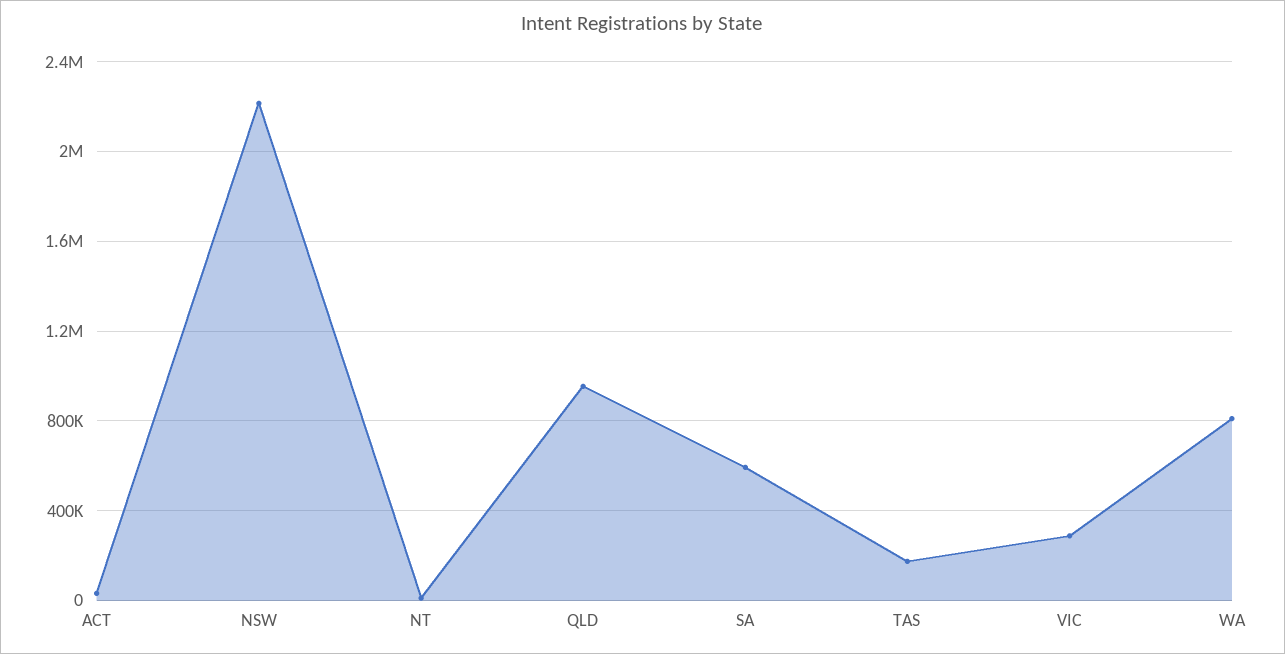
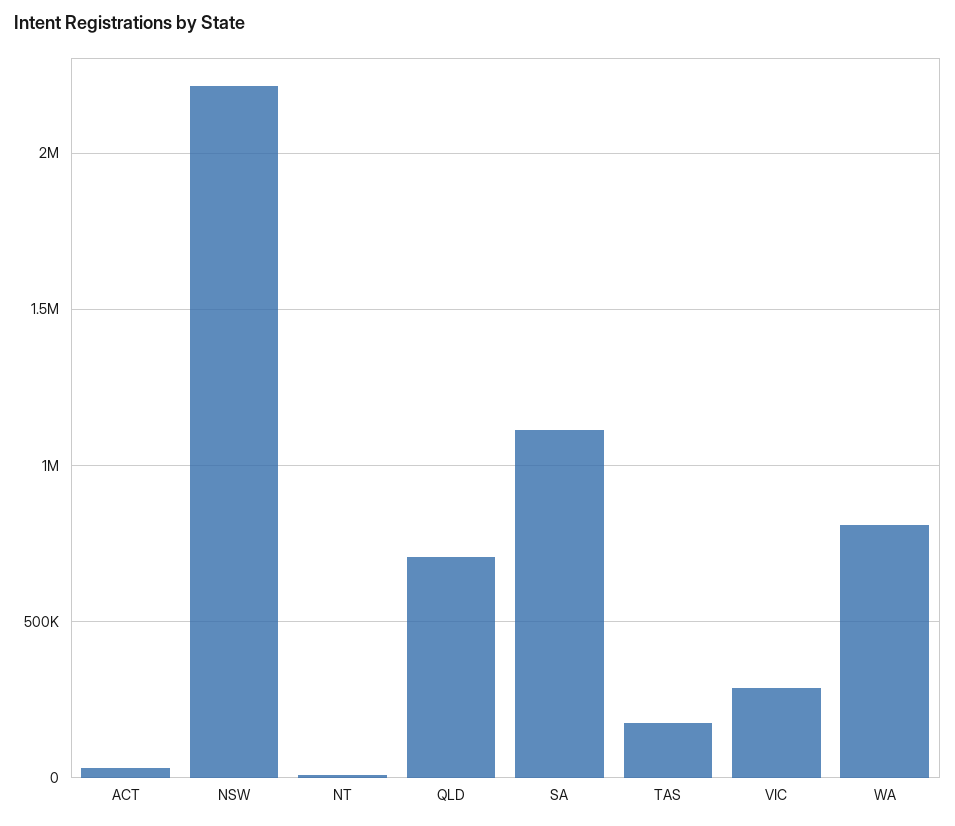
QLD: 950000 -> 700000
SA: 600000 -> 1100000

